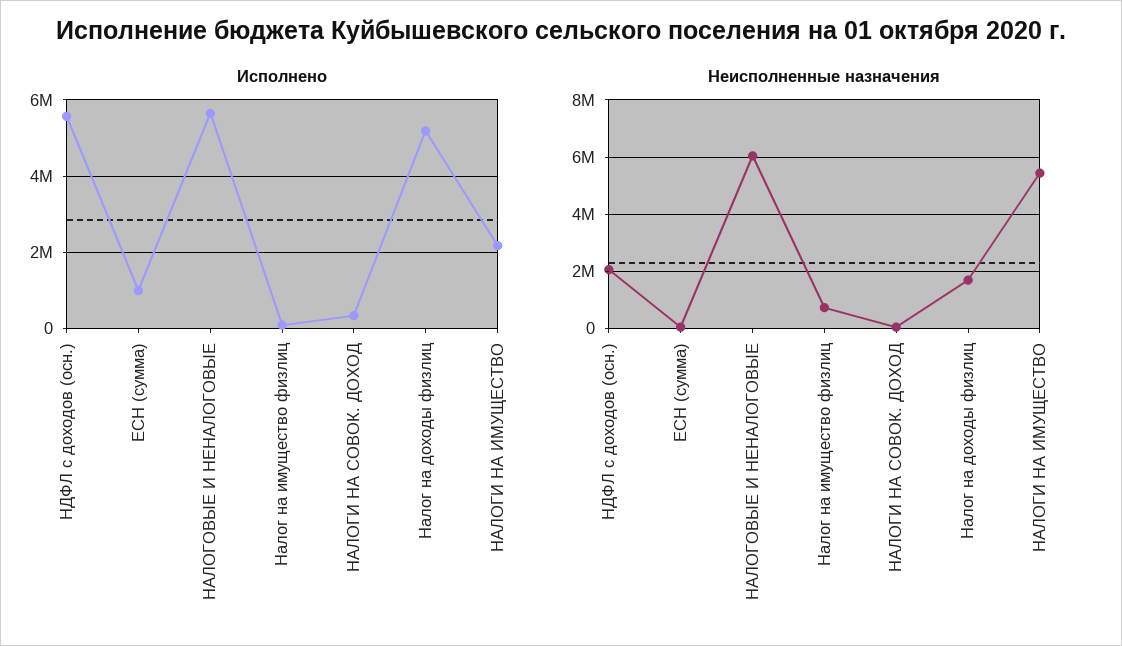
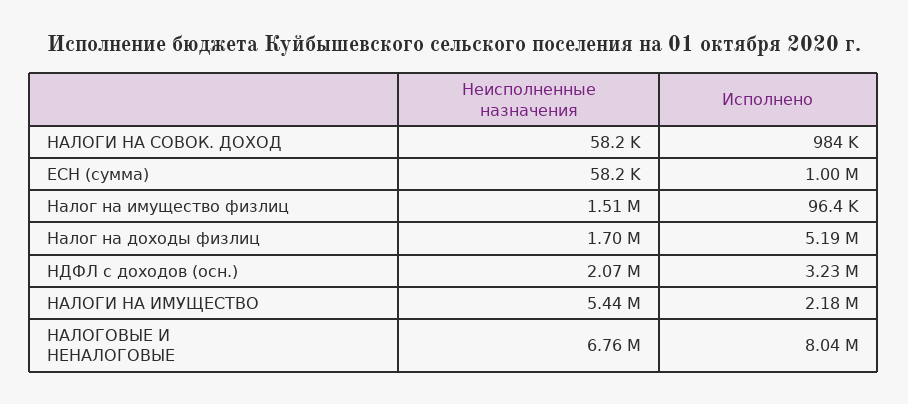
Исполнено, НДФЛ с доходов (осн.): 5600000 -> 3230000
Исполнено, НАЛОГОВЫЕ И НЕНАЛОГОВЫЕ: 5600000 -> 8040000
Исполнено, НАЛОГИ НА СОВОК. ДОХОД: 400000 -> 984000
Неисполненные назначения, НАЛОГОВЫЕ И НЕНАЛОГОВЫЕ: 6000000 -> 6760000
Неисполненные назначения, Налог на имущество физлиц: 750000 -> 1510000

